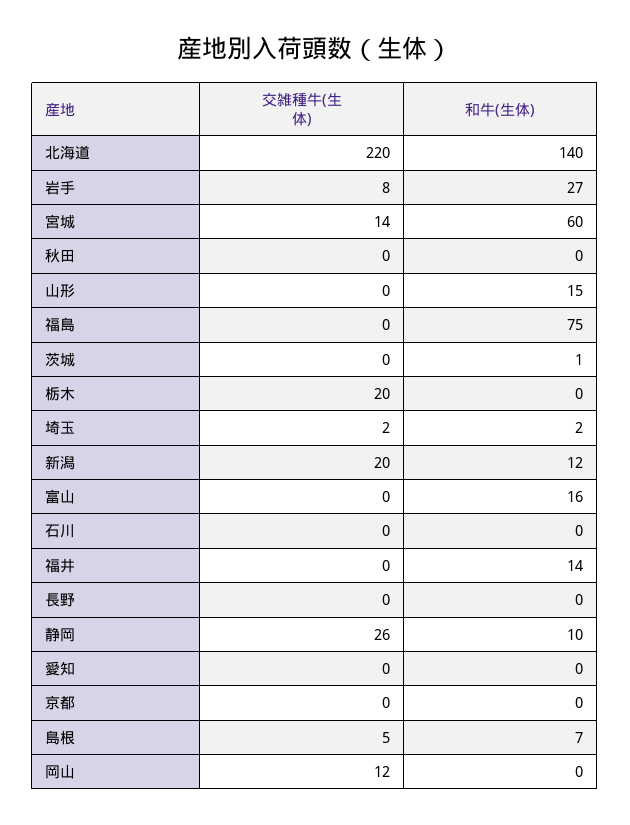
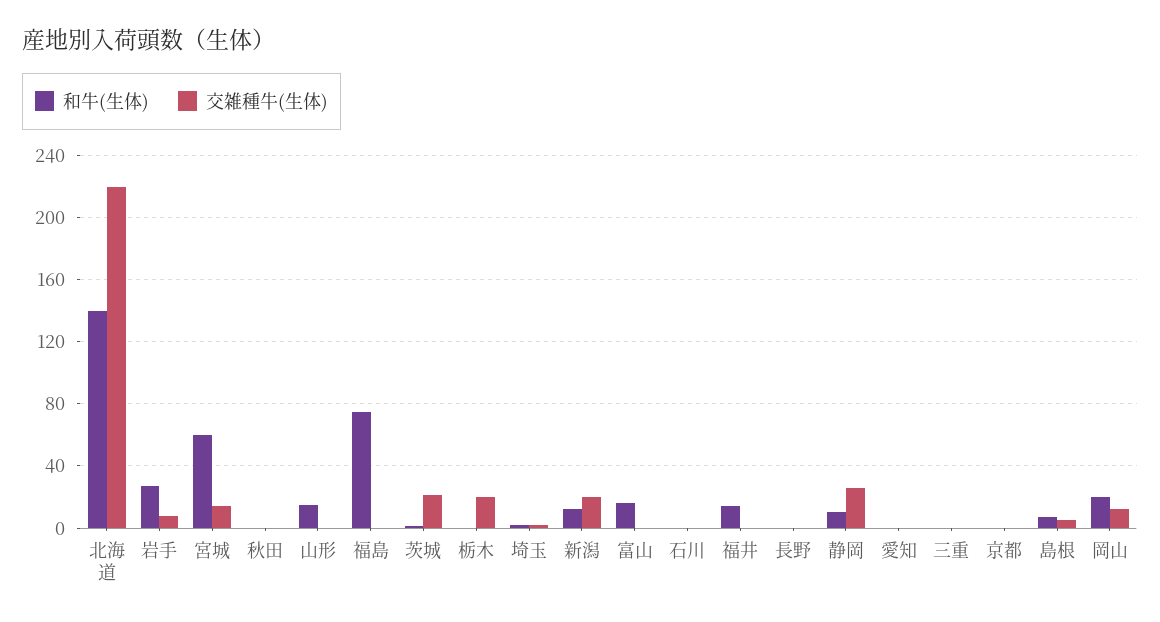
交雑種牛(生体), 茨城: 0 -> 20
和牛(生体), 岡山: 0 -> 20
和牛(生体), 三重: none -> 0
交雑種牛(生体), 三重: none -> 0

